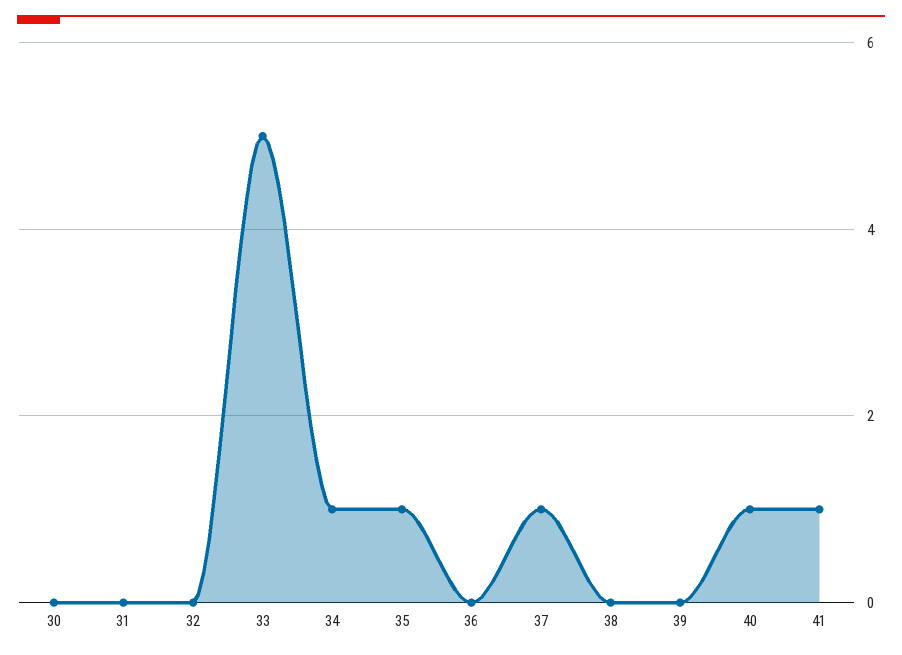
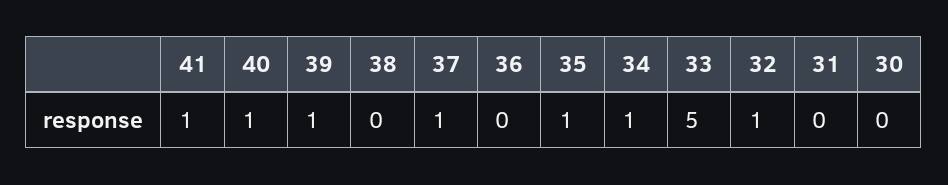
32: 0 -> 1
39: 0 -> 1

